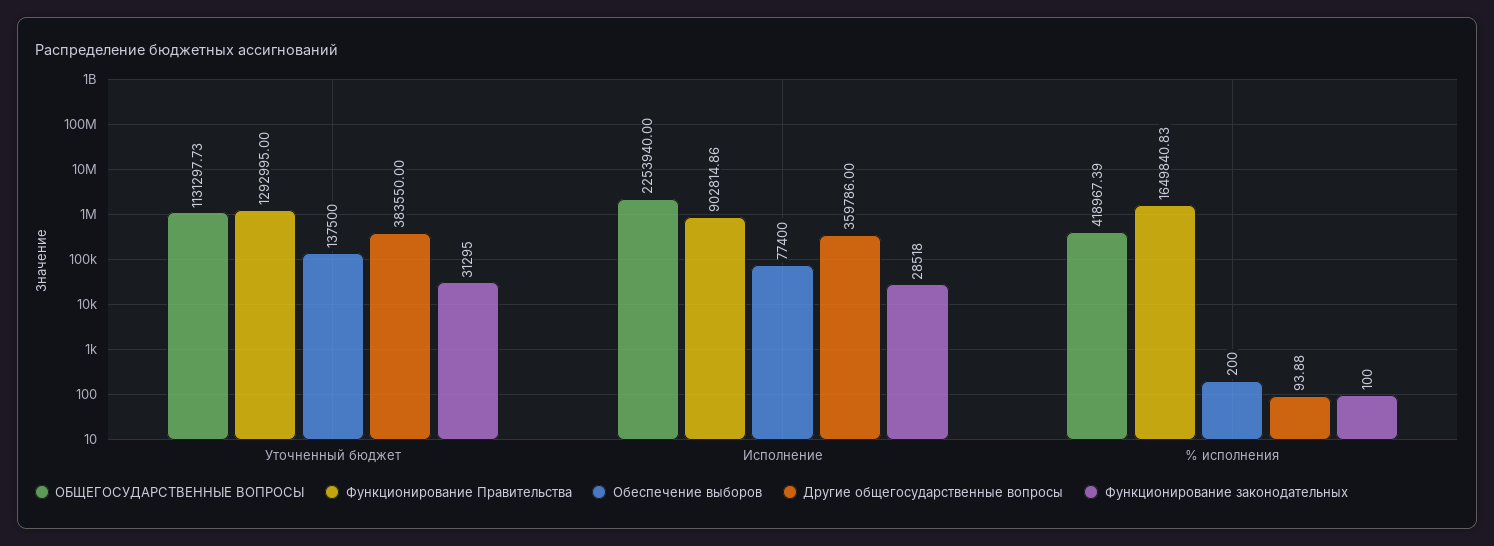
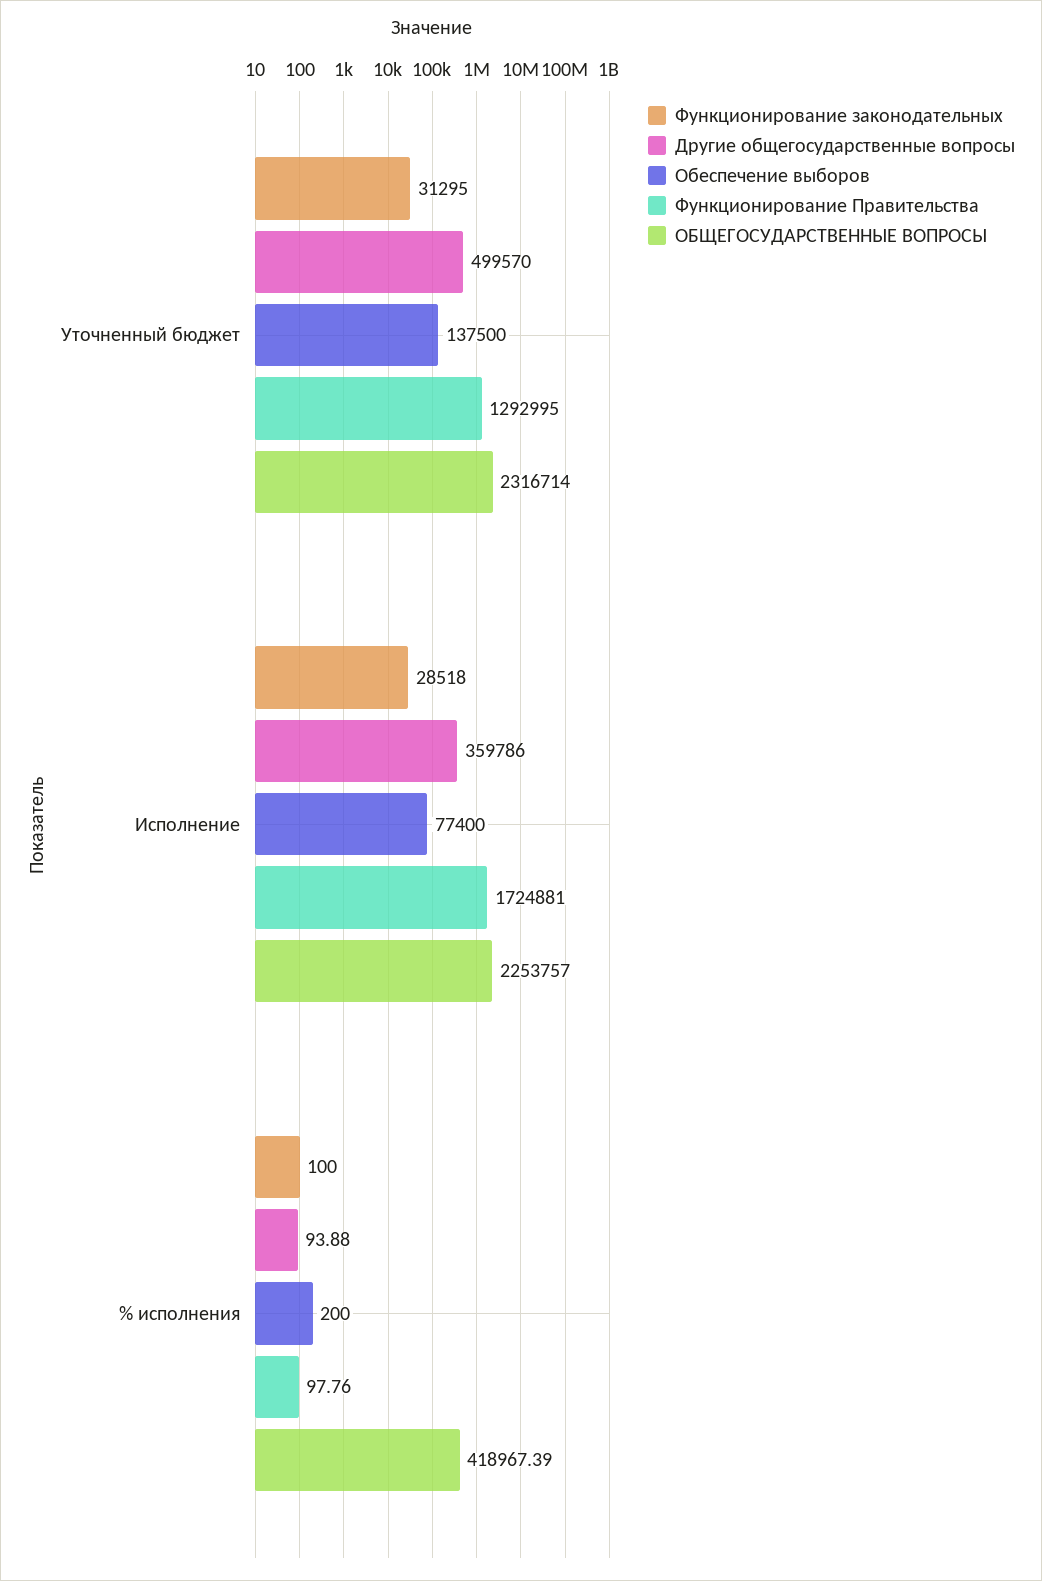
ОБЩЕГОСУДАРСТВЕННЫЕ ВОПРОСЫ, Уточненный бюджет: 1131297.73 -> 2316714
Другие общегосударственные вопросы, Уточненный бюджет: 383550 -> 499570
ОБЩЕГОСУДАРСТВЕННЫЕ ВОПРОСЫ, Исполнение: 2253940 -> 2253757
Функционирование Правительства, Исполнение: 902814.86 -> 1724881
Функционирование Правительства, % исполнения: 1649840.83 -> 97.76

